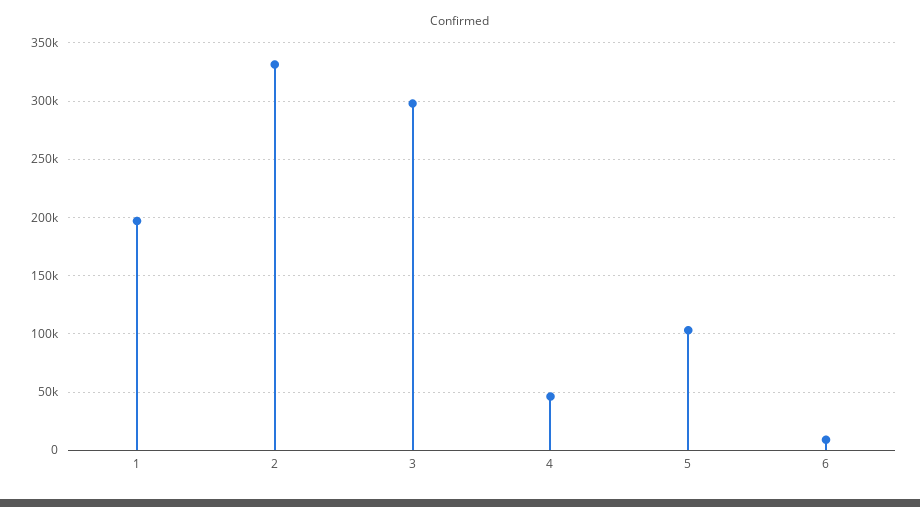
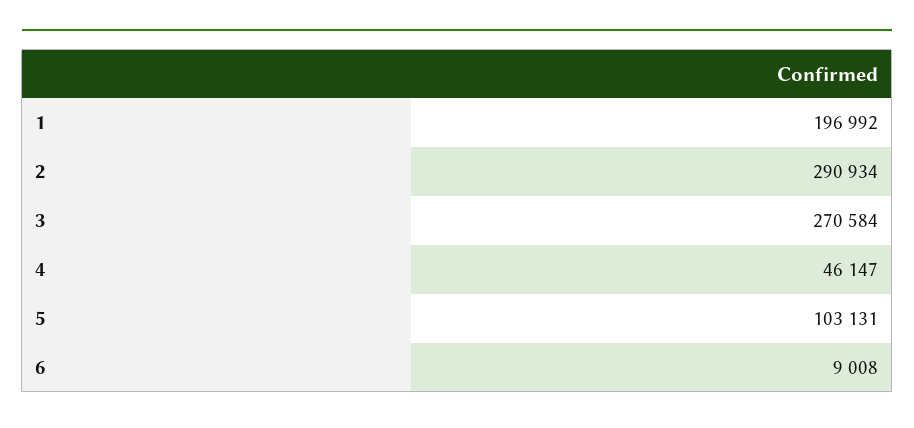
2: 330000 -> 290934
3: 300000 -> 270584

